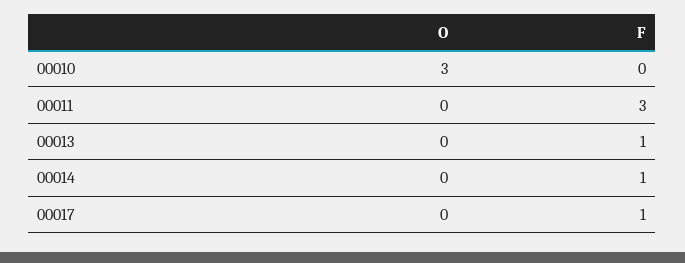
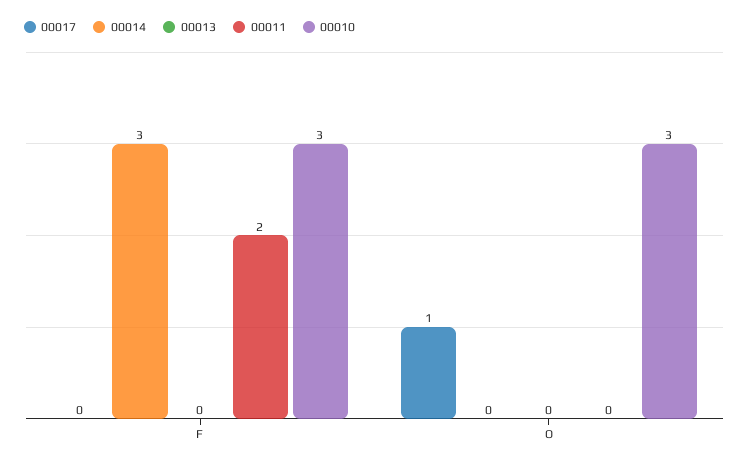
00010, F: 0 -> 3
00011, F: 3 -> 2
00013, F: 1 -> 0
00014, F: 1 -> 3
00017, O: 0 -> 1
00017, F: 1 -> 0

